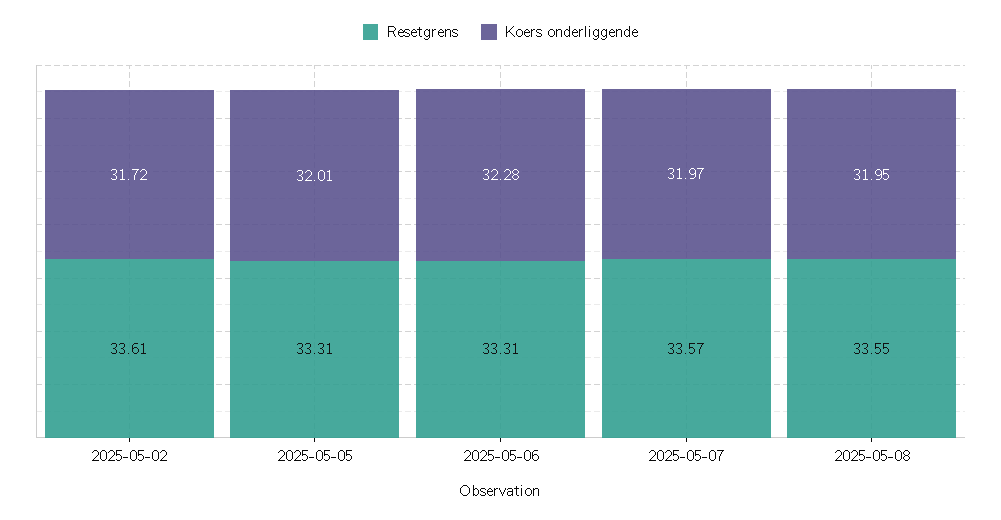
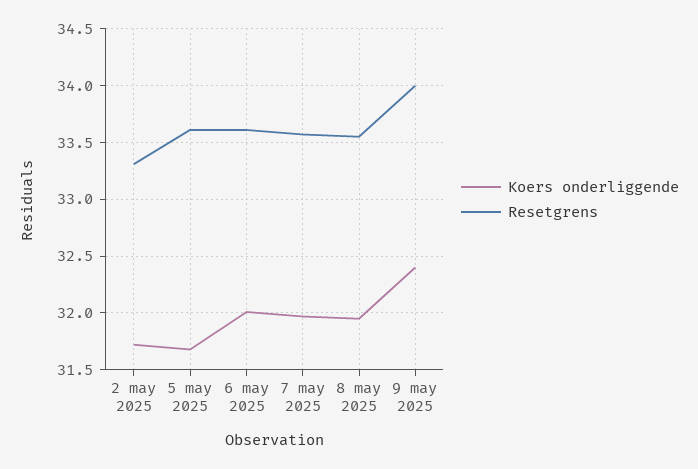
Resetgrens, 2025-05-02: 33.61 -> 33.3
Resetgrens, 2025-05-05: 33.31 -> 33.6
Koers onderliggende, 2025-05-05: 32.01 -> 31.7
Resetgrens, 2025-05-06: 33.31 -> 33.6
Koers onderliggende, 2025-05-06: 32.28 -> 32
Koers onderliggende, 9 may 2025: none -> 32.4
Resetgrens, 9 may 2025: none -> 34

